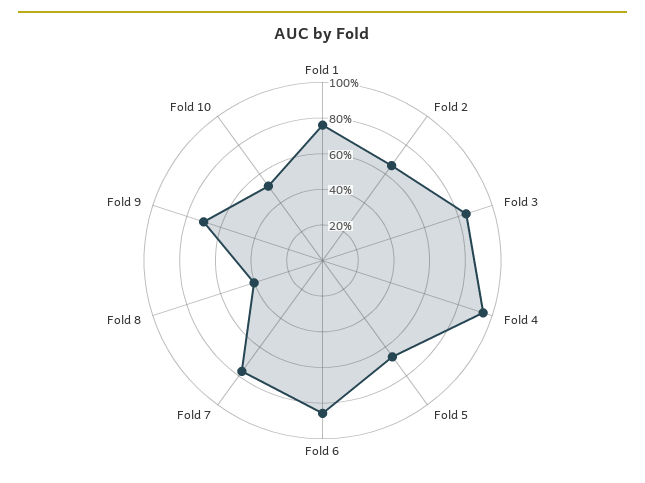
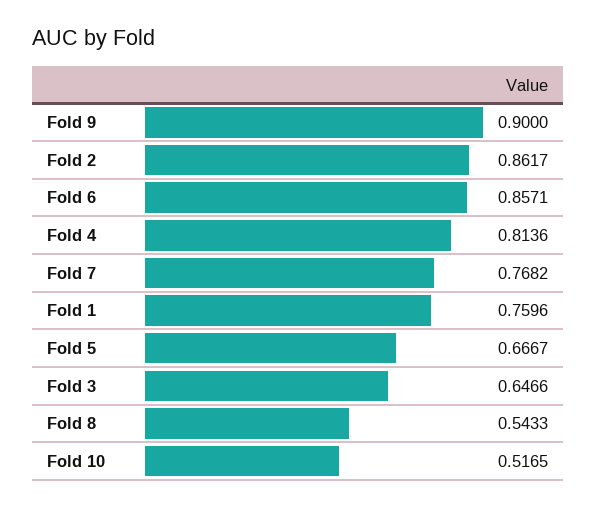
Fold 2: 0.65 -> 0.8617
Fold 3: 0.85 -> 0.6466
Fold 4: 0.95 -> 0.8136
Fold 8: 0.4 -> 0.5433
Fold 9: 0.7 -> 0.9

